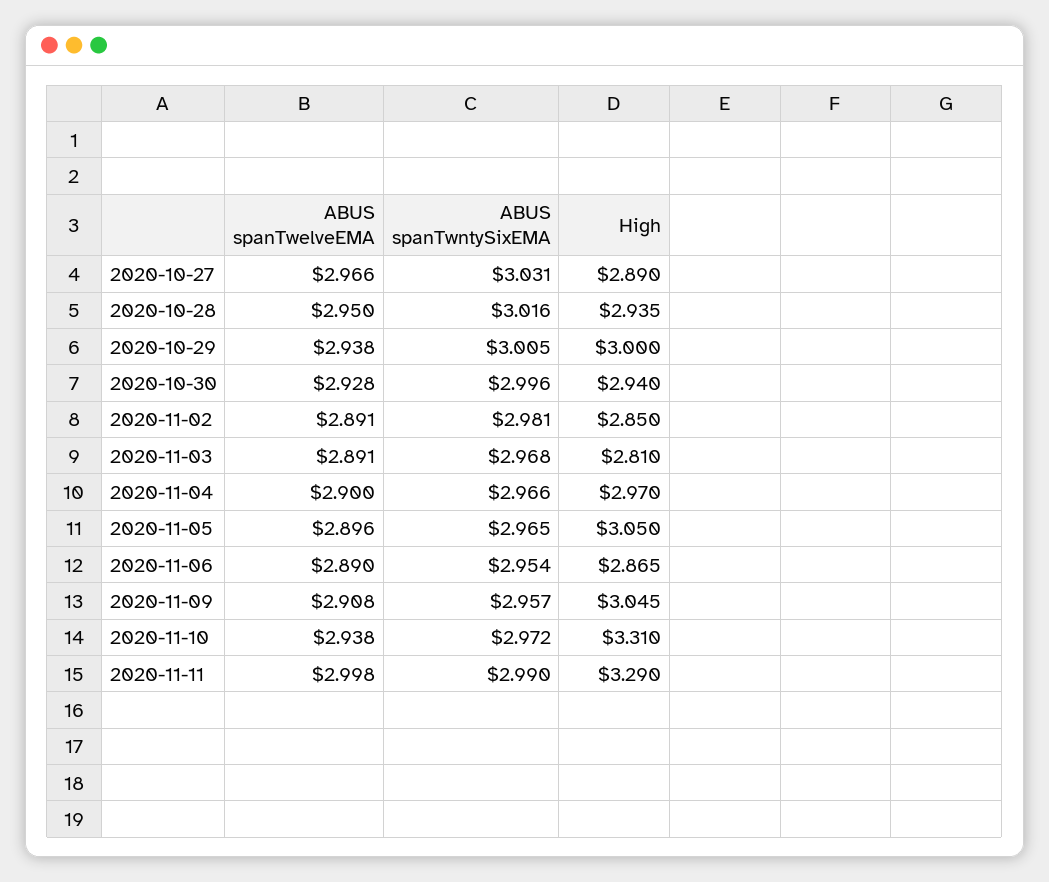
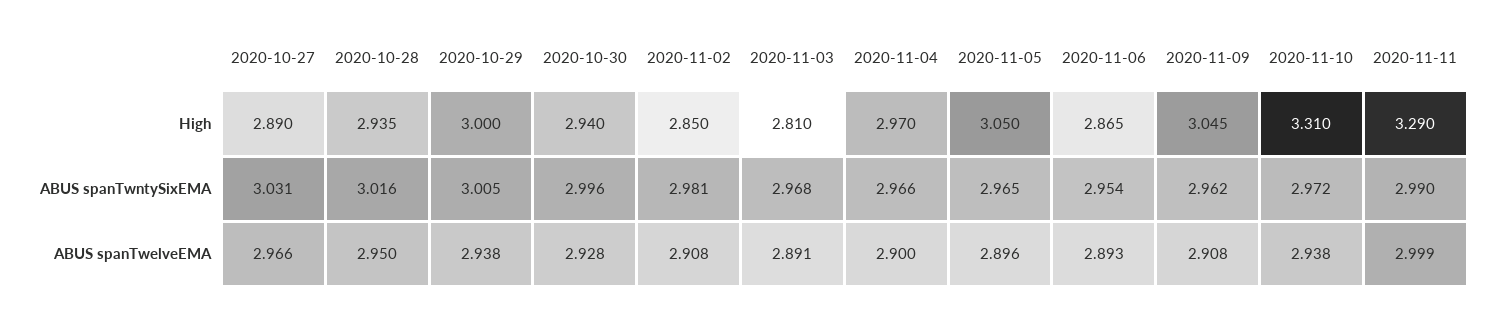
ABUS spanTwelveEMA, 2020-11-02: 2.891 -> 2.908
ABUS spanTwelveEMA, 2020-11-06: 2.89 -> 2.893
ABUS spanTwntySixEMA, 2020-11-09: 2.957 -> 2.962
ABUS spanTwelveEMA, 2020-11-11: 2.998 -> 2.999

